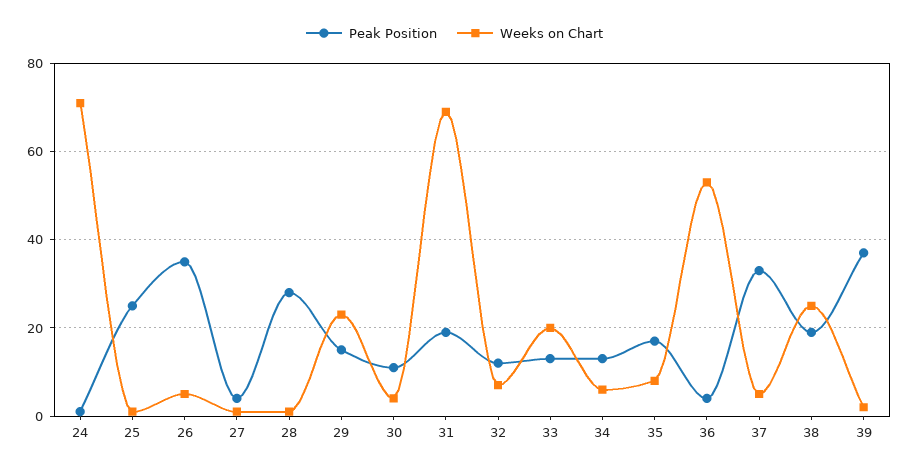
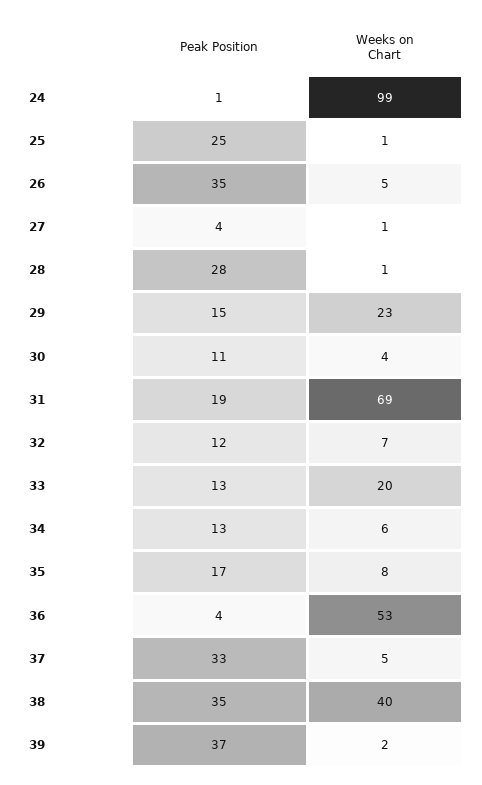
Weeks on Chart, 24: 70 -> 99
Peak Position, 38: 20 -> 35
Weeks on Chart, 38: 25 -> 40

